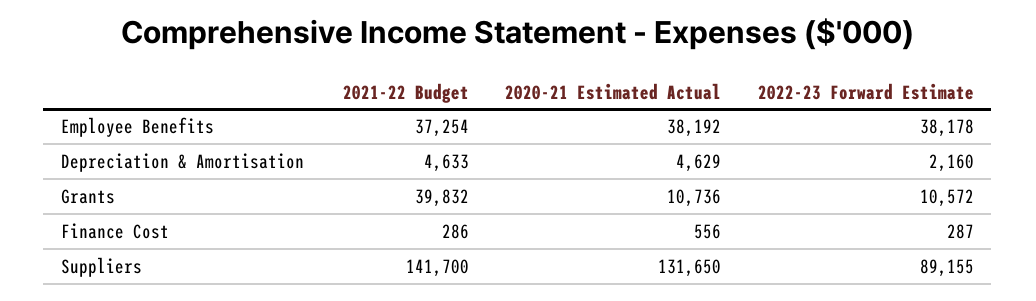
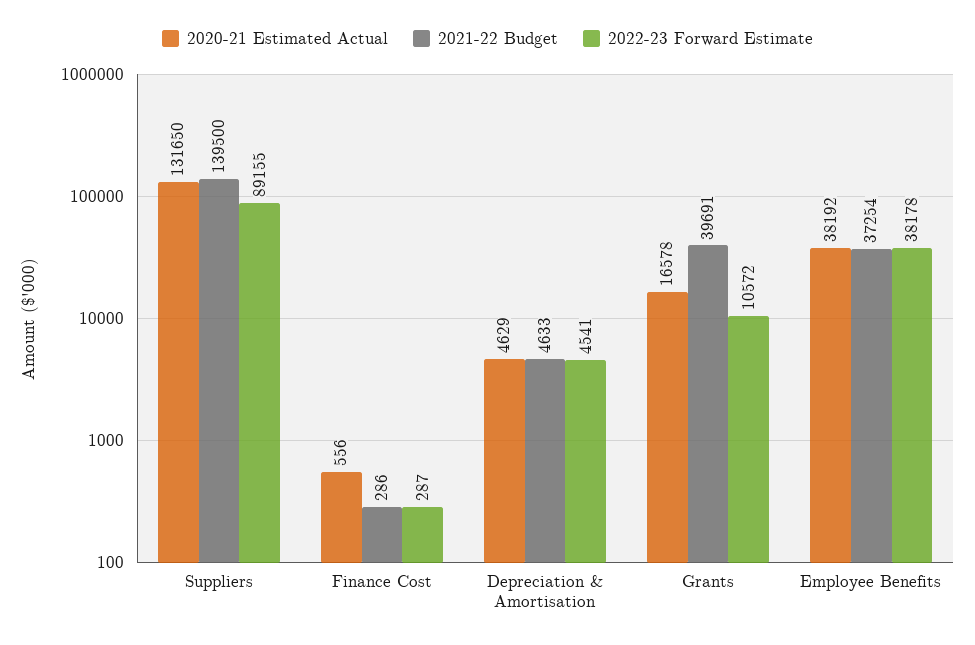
2022-23 Forward Estimate, Depreciation & Amortisation: 2160 -> 4541
2021-22 Budget, Grants: 39832 -> 39691
2020-21 Estimated Actual, Grants: 10736 -> 16578
2021-22 Budget, Suppliers: 141700 -> 139500

